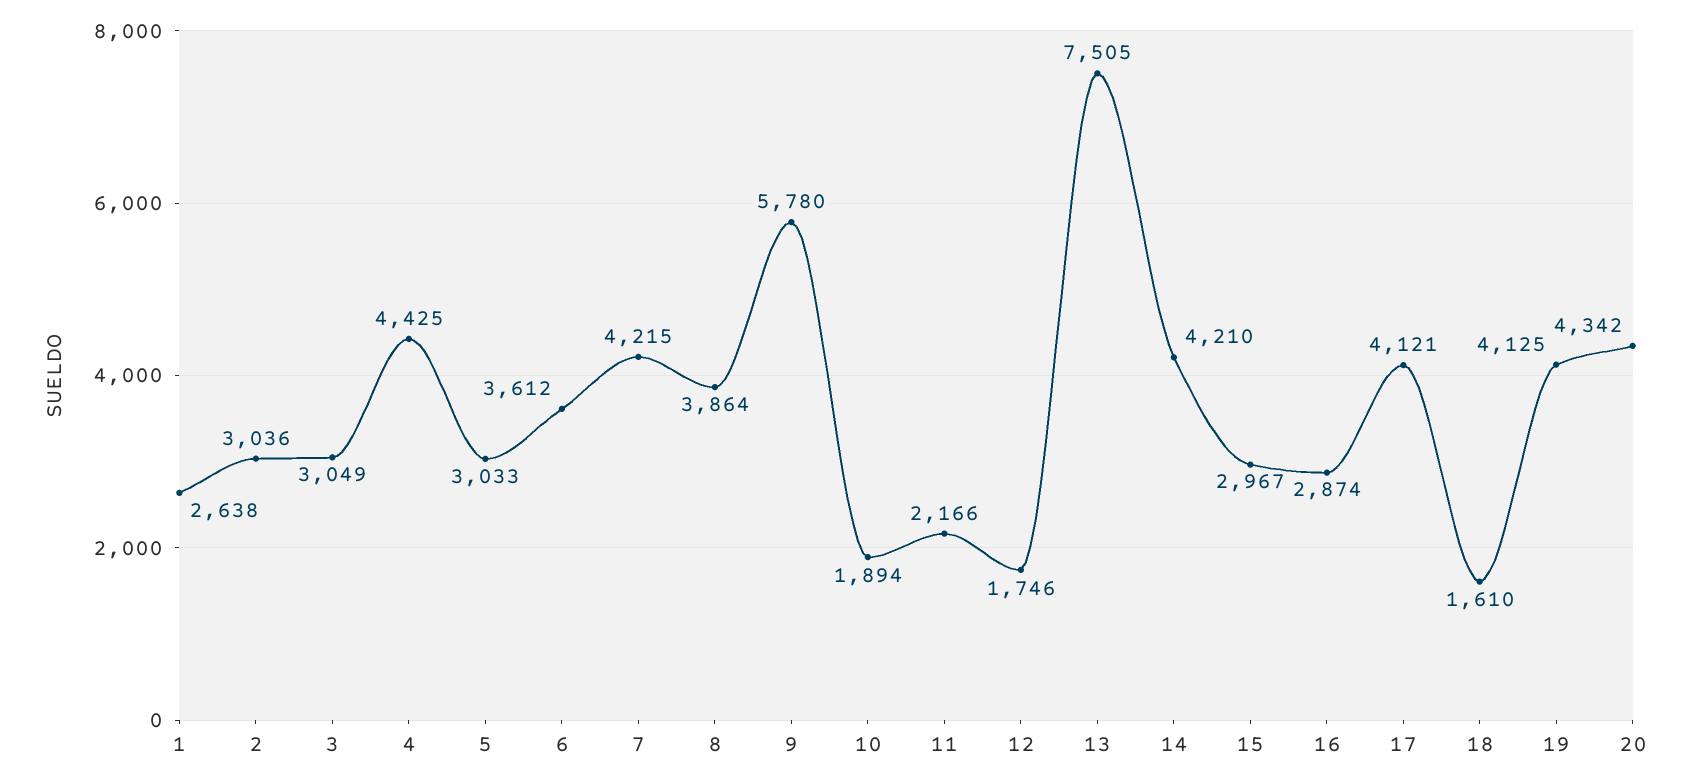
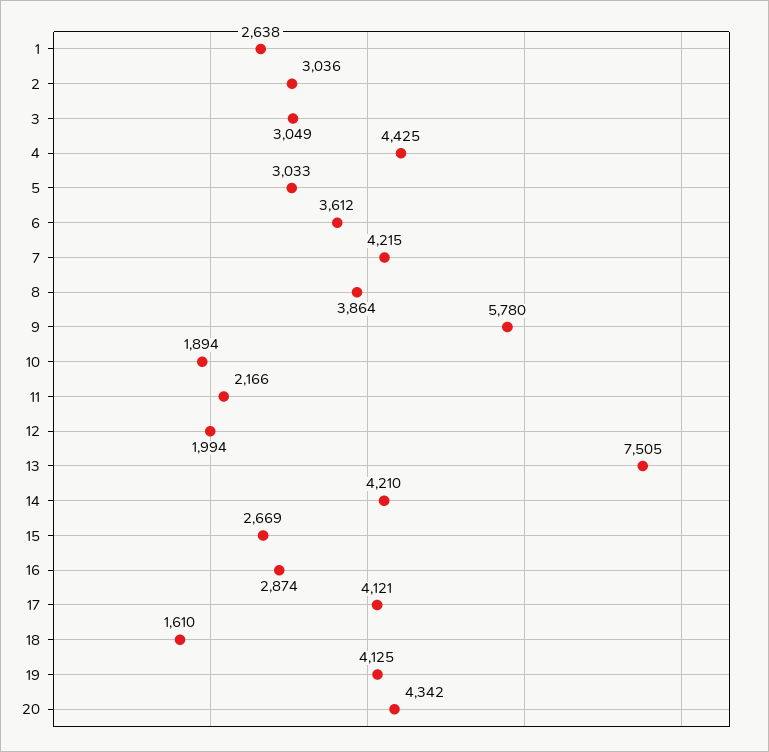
12: 1746 -> 1994
15: 2967 -> 2669

